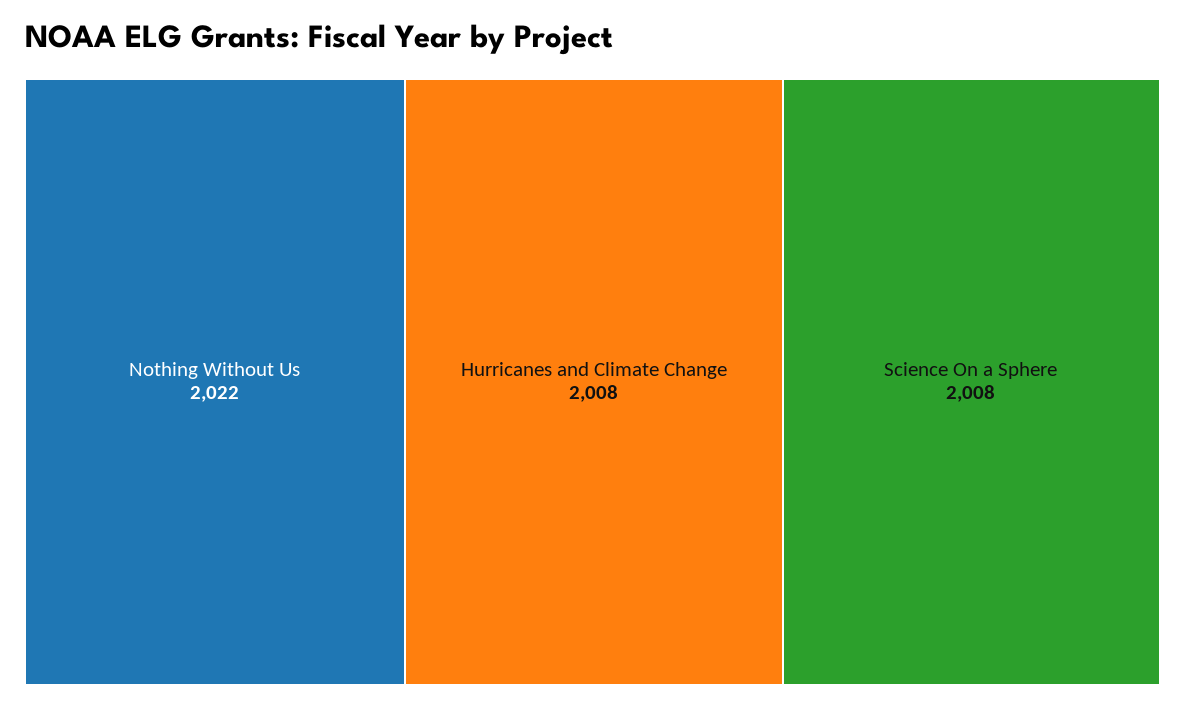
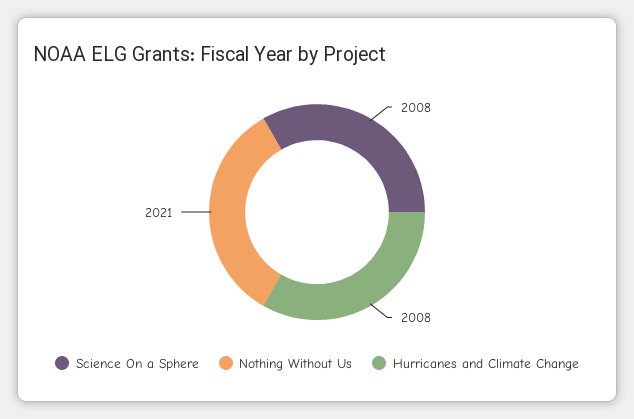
Nothing Without Us: 2022 -> 2021

